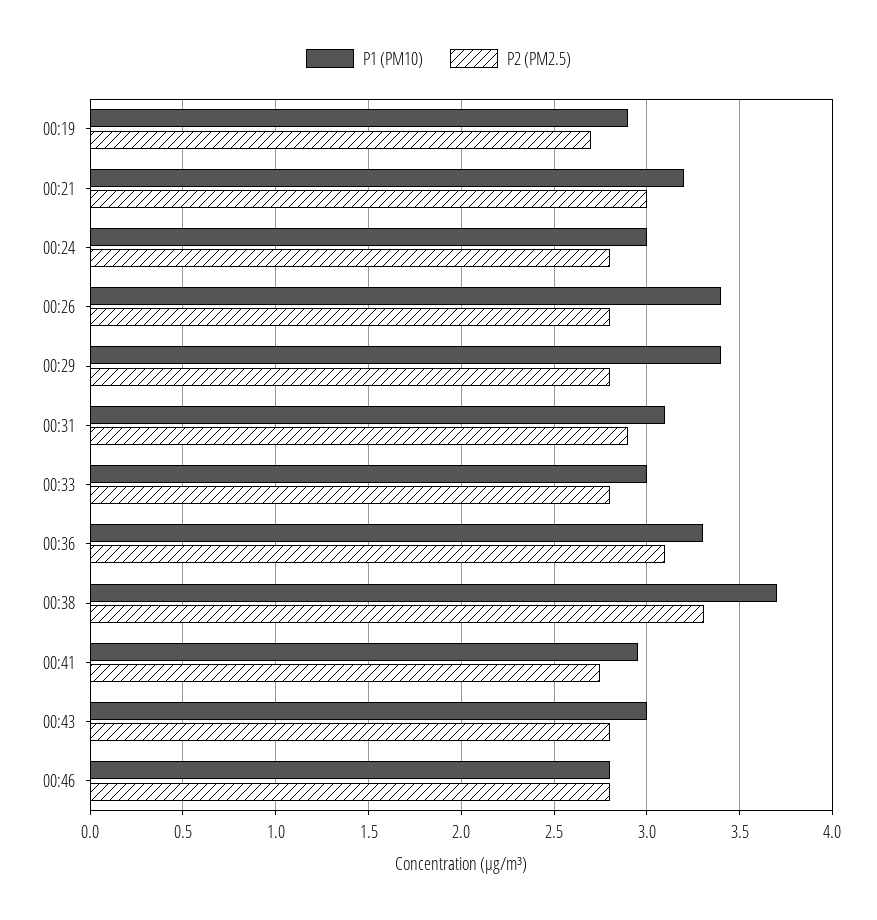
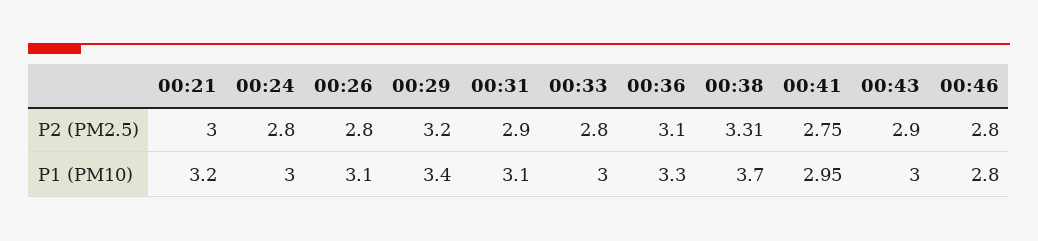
P1 (PM10), 00:19: 2.9 -> none
P2 (PM2.5), 00:19: 2.7 -> none
P1 (PM10), 00:26: 3.4 -> 3.1
P2 (PM2.5), 00:29: 2.8 -> 3.2
P2 (PM2.5), 00:43: 2.8 -> 2.9

